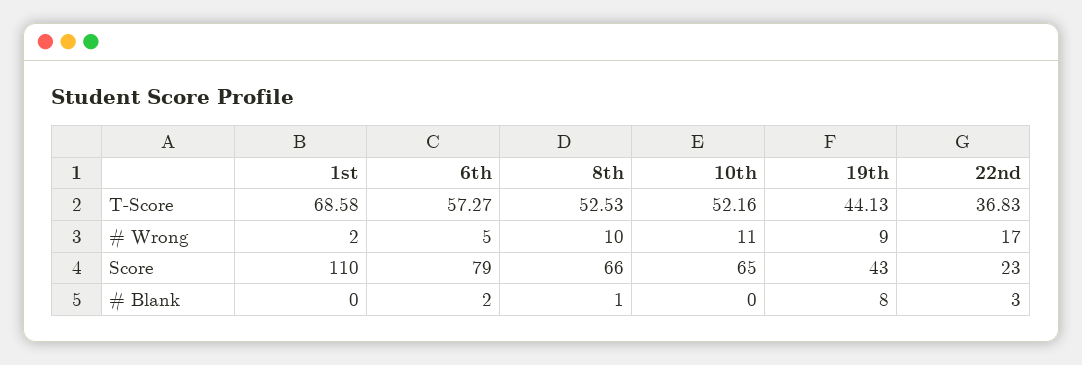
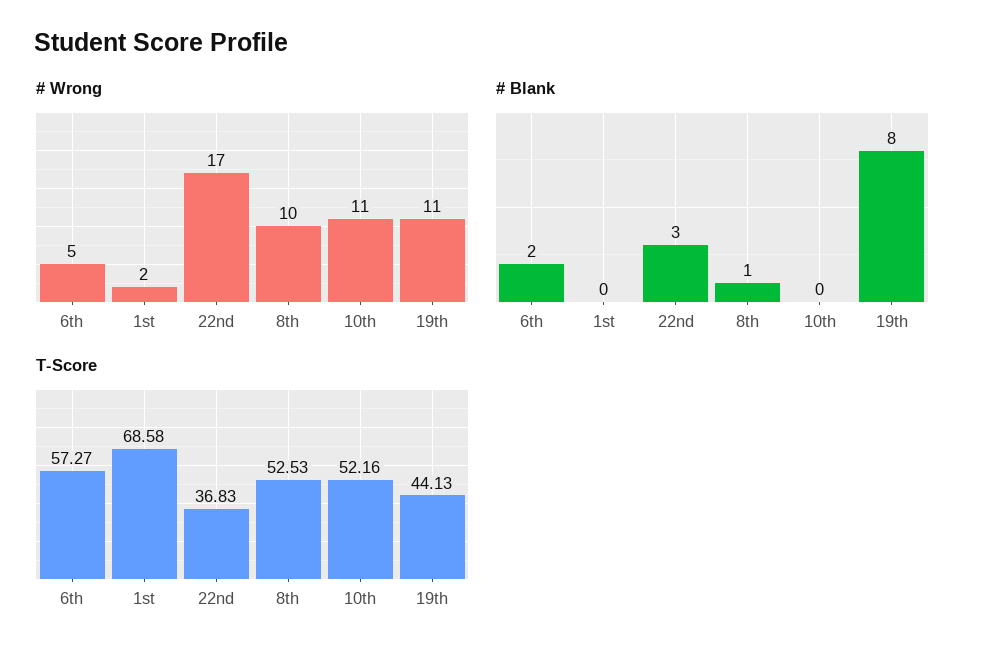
# Wrong, 19th: 9 -> 11
Score, 1st: 110 -> none
Score, 6th: 79 -> none
Score, 8th: 66 -> none
Score, 10th: 65 -> none
Score, 19th: 43 -> none
Score, 22nd: 23 -> none

